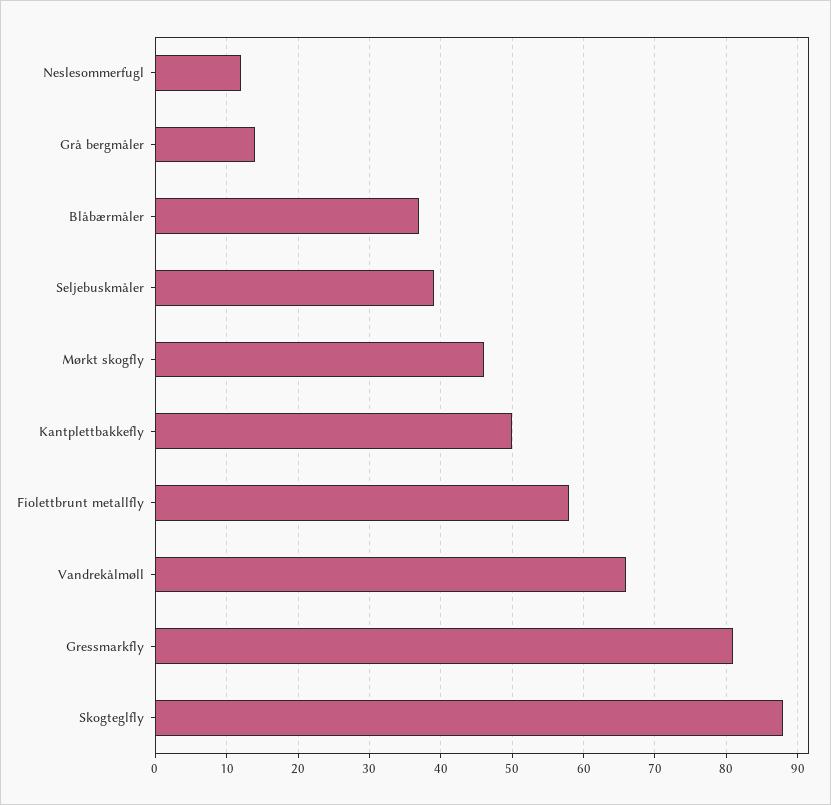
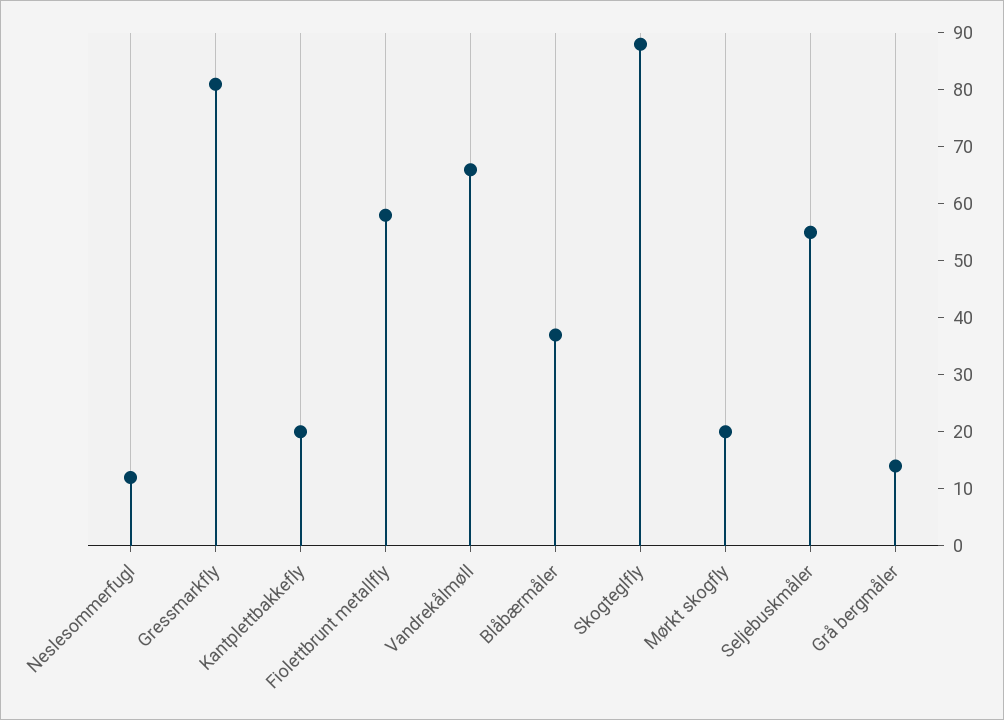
Seljebuskmåler: 39 -> 55
Mørkt skogfly: 46 -> 20
Kantplettbakkefly: 50 -> 20

